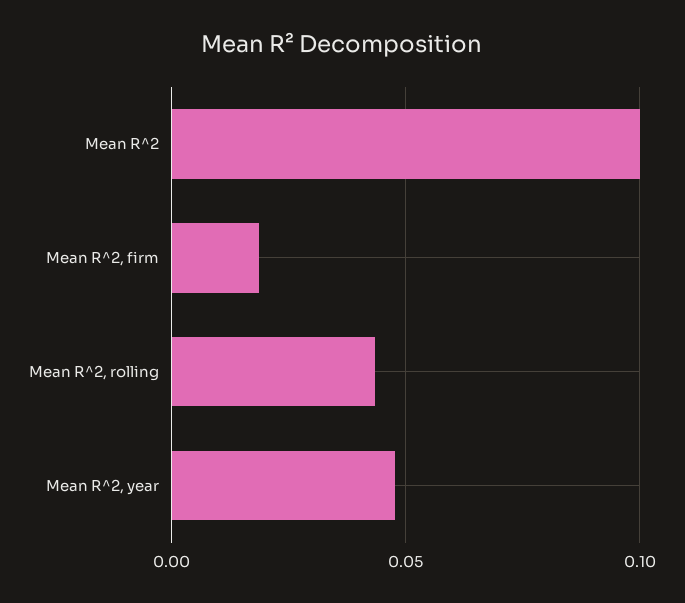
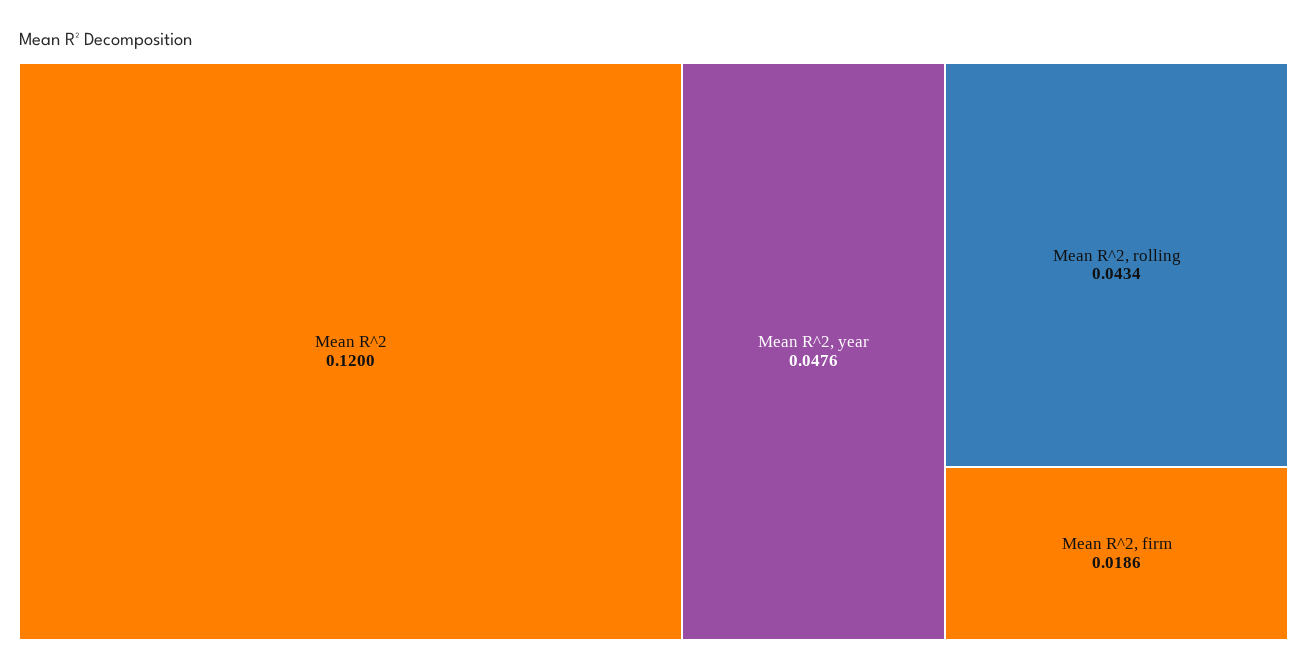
Mean R^2: 0.1 -> 0.12

